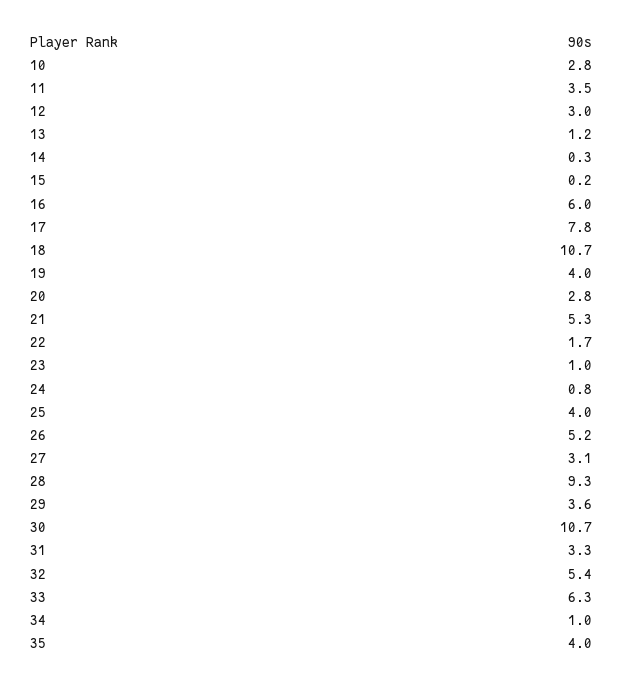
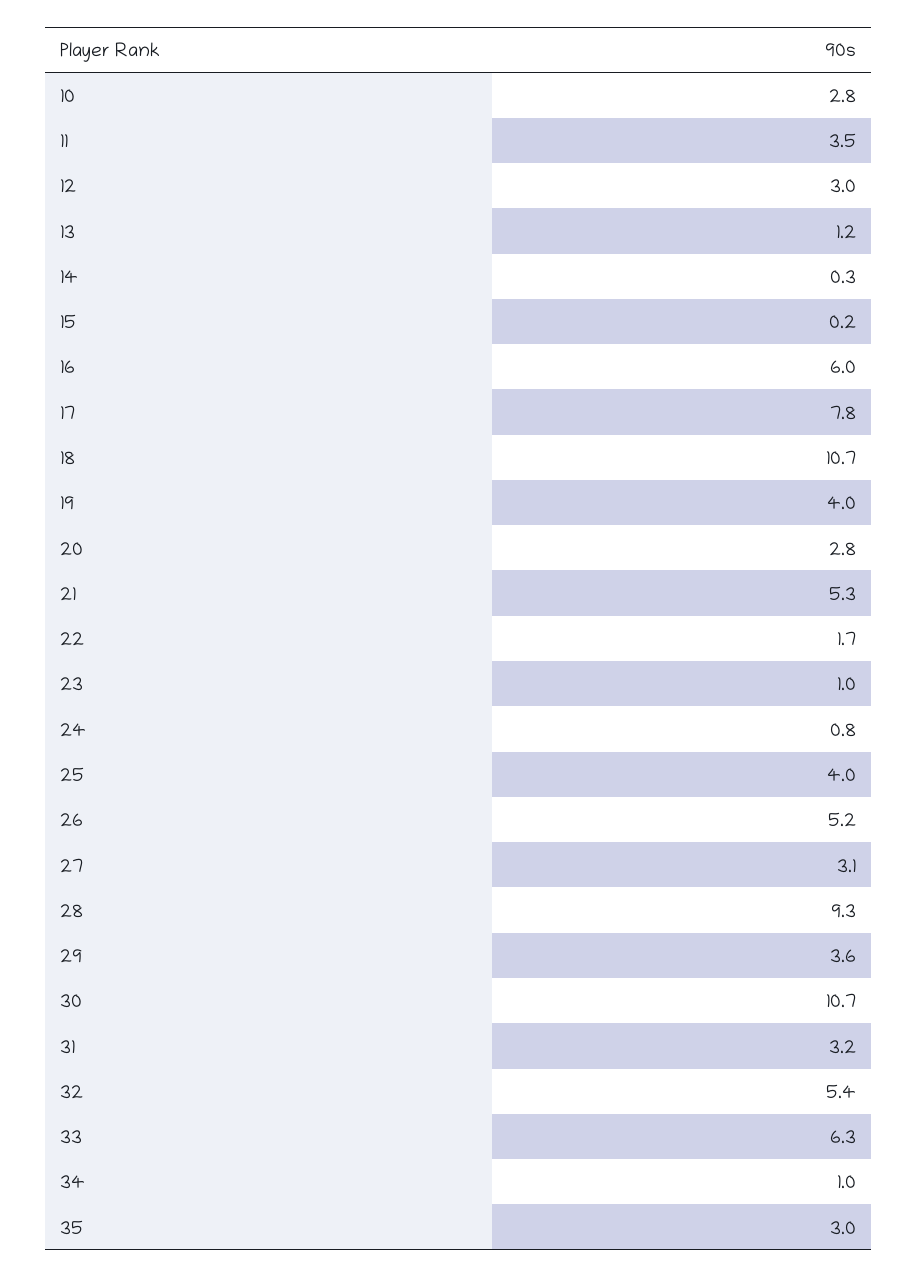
31: 3.3 -> 3.2
35: 4 -> 3

